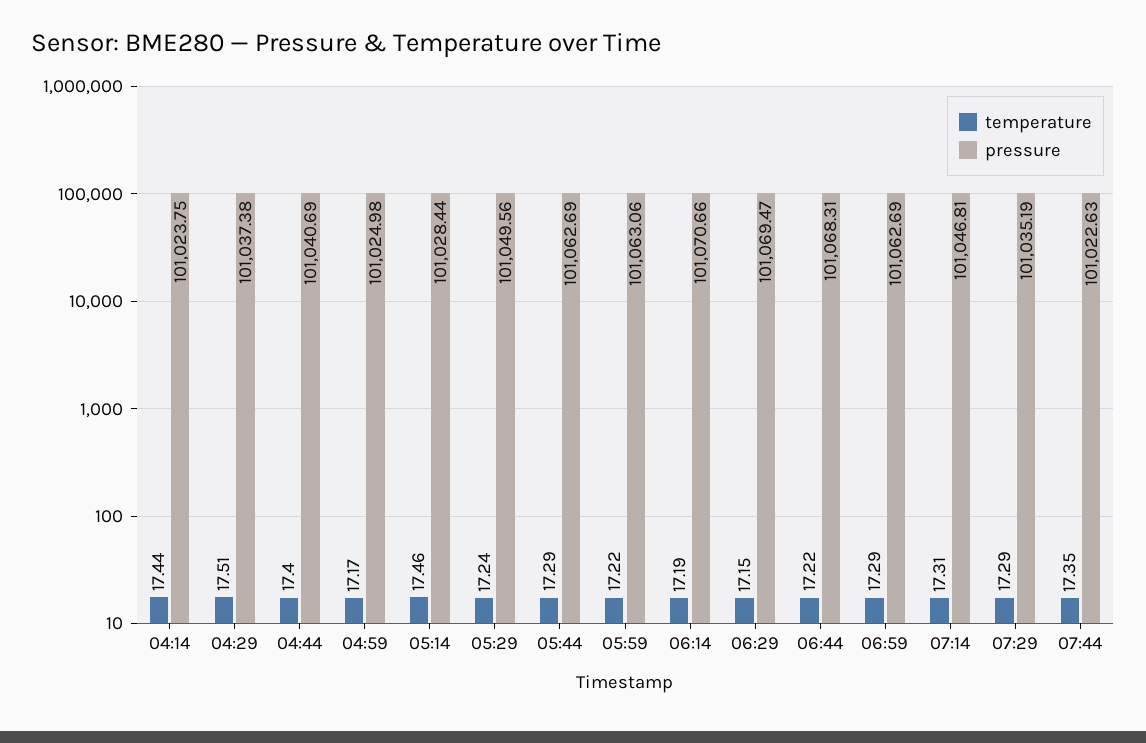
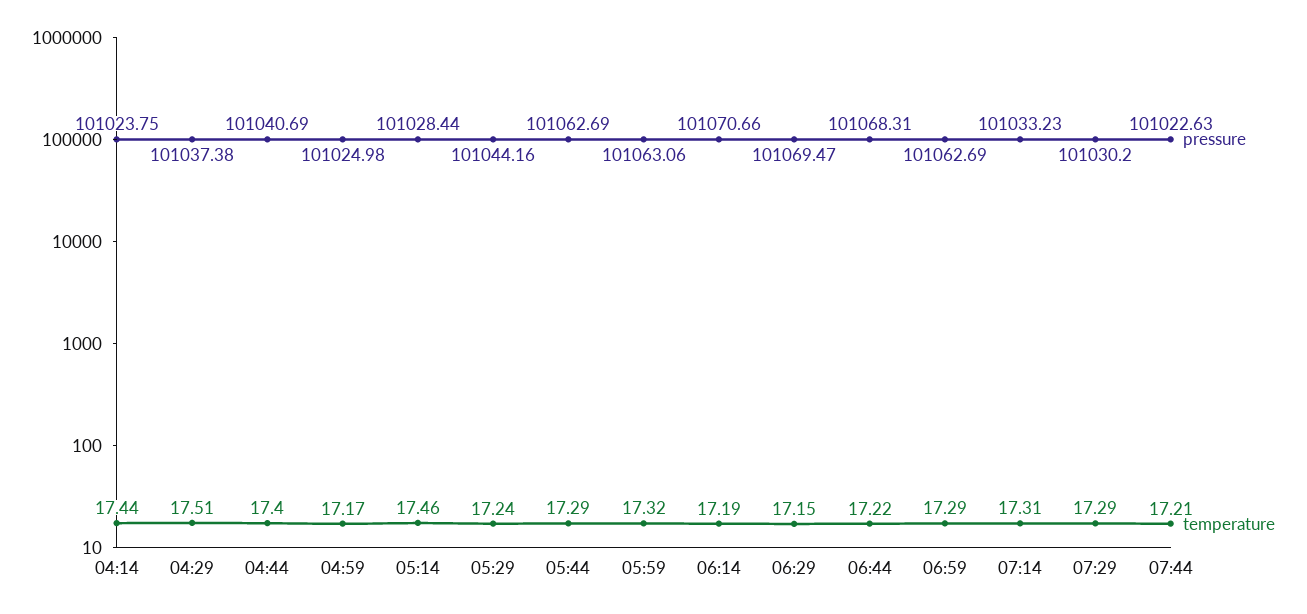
pressure, 05:29: 101049.56 -> 101044.16
temperature, 05:59: 17.22 -> 17.32
pressure, 07:14: 101046.81 -> 101033.23
pressure, 07:29: 101035.19 -> 101030.2
temperature, 07:44: 17.35 -> 17.21

